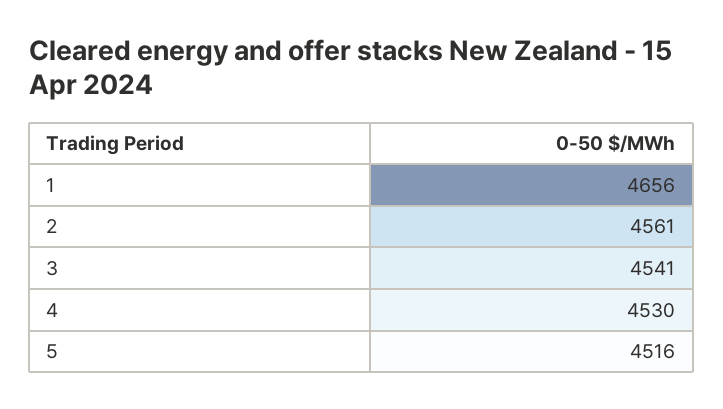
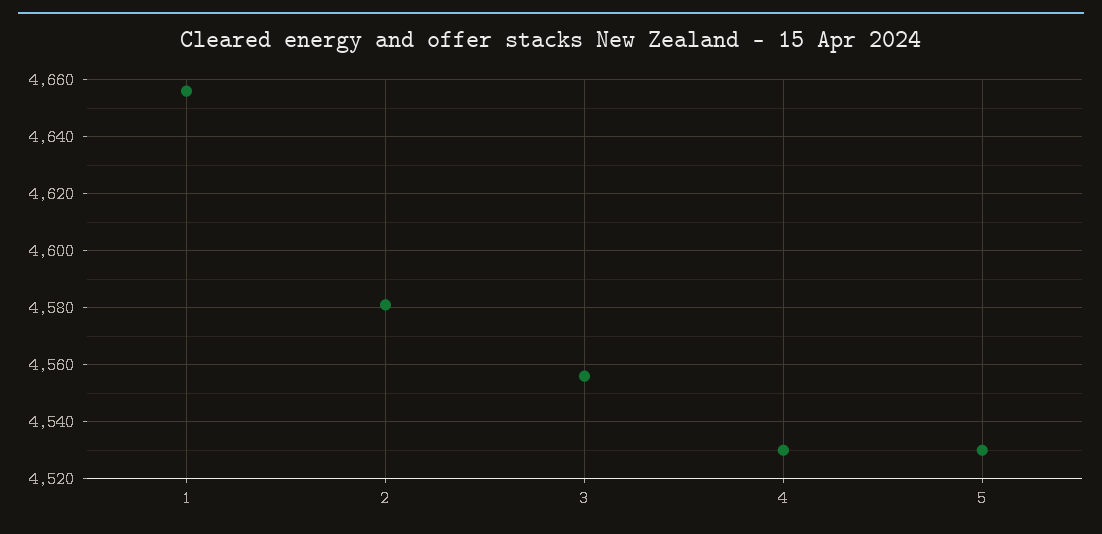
2: 4561 -> 4580
3: 4541 -> 4555
5: 4516 -> 4530

